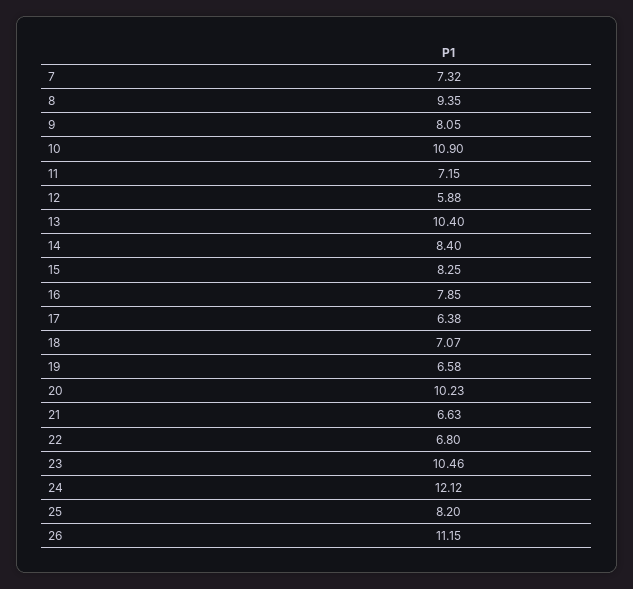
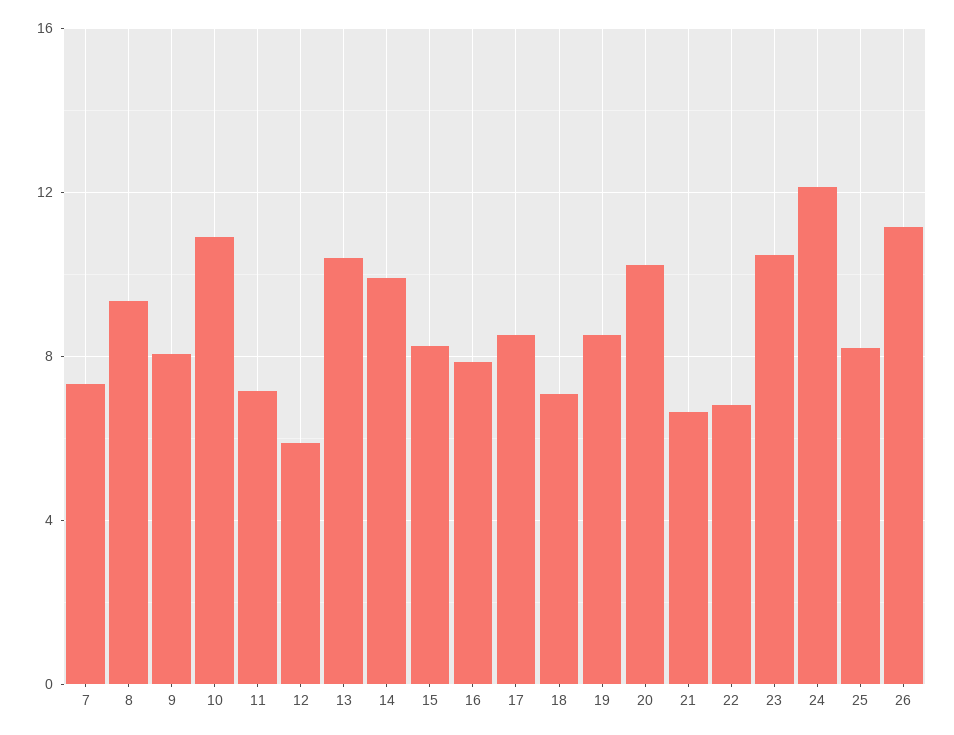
14: 8.4 -> 10
17: 6.38 -> 8.5
19: 6.58 -> 8.5

